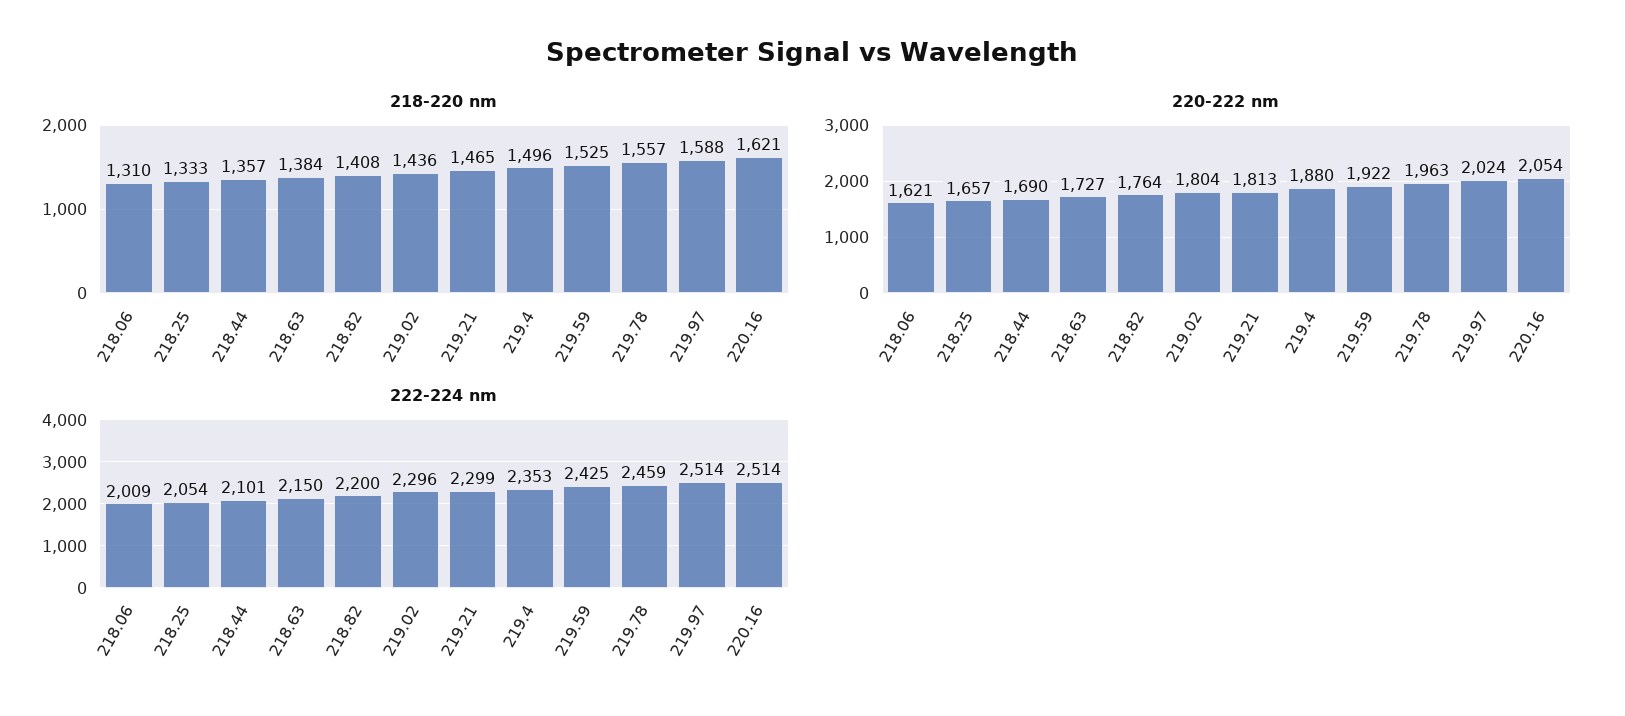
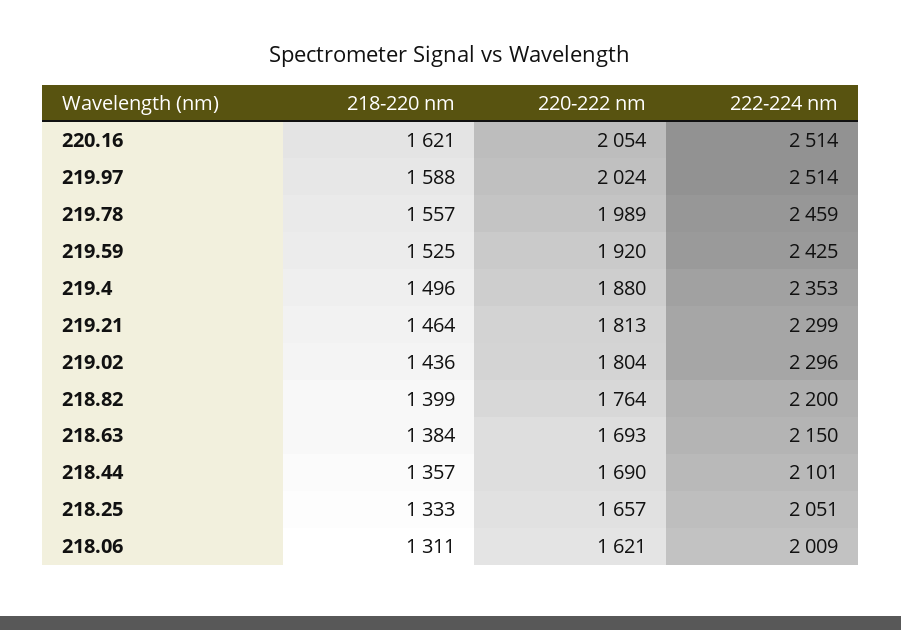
218-220 nm, 218.06: 1310 -> 1311
218-220 nm, 218.82: 1408 -> 1399
218-220 nm, 219.21: 1465 -> 1464
220-222 nm, 218.63: 1727 -> 1693
220-222 nm, 219.59: 1922 -> 1920
220-222 nm, 219.78: 1963 -> 1989
222-224 nm, 218.25: 2054 -> 2051

